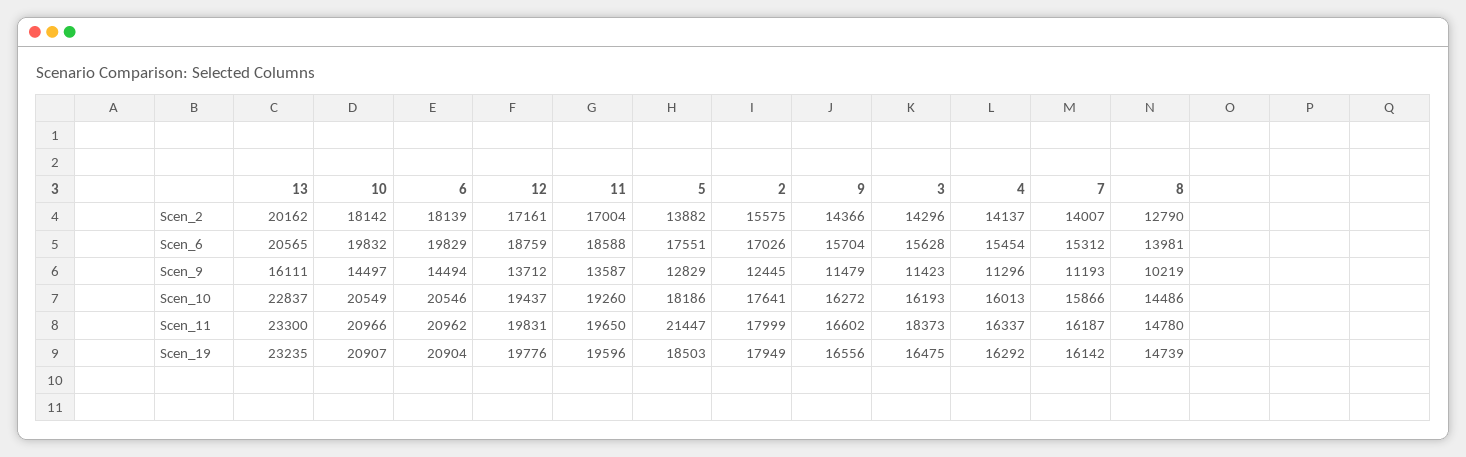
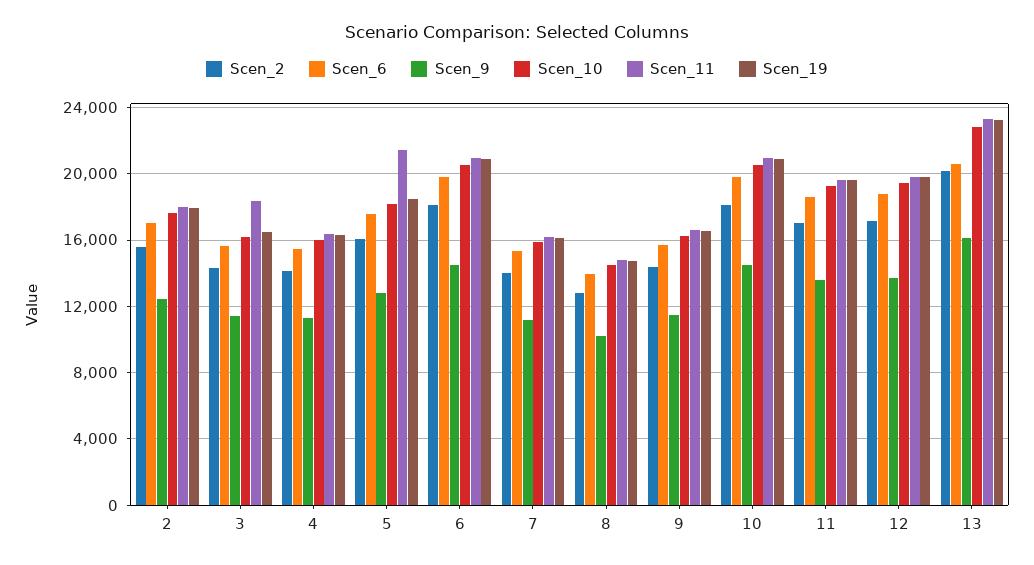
Scen_2, 5: 13882 -> 16000

